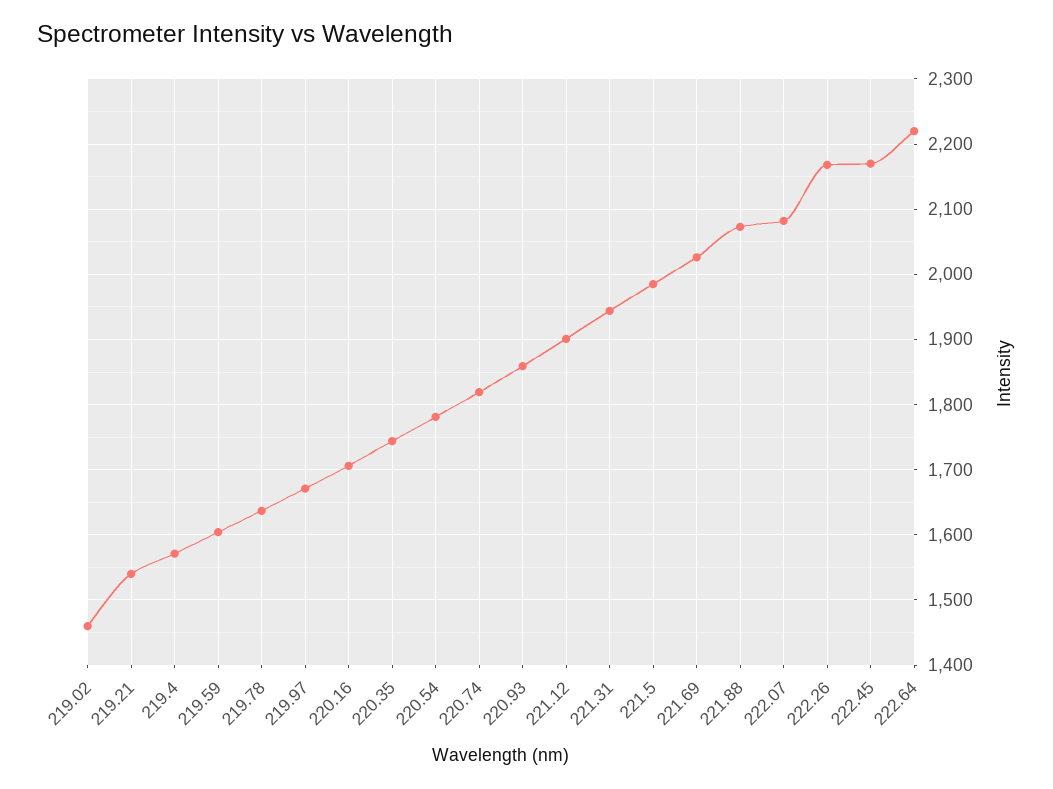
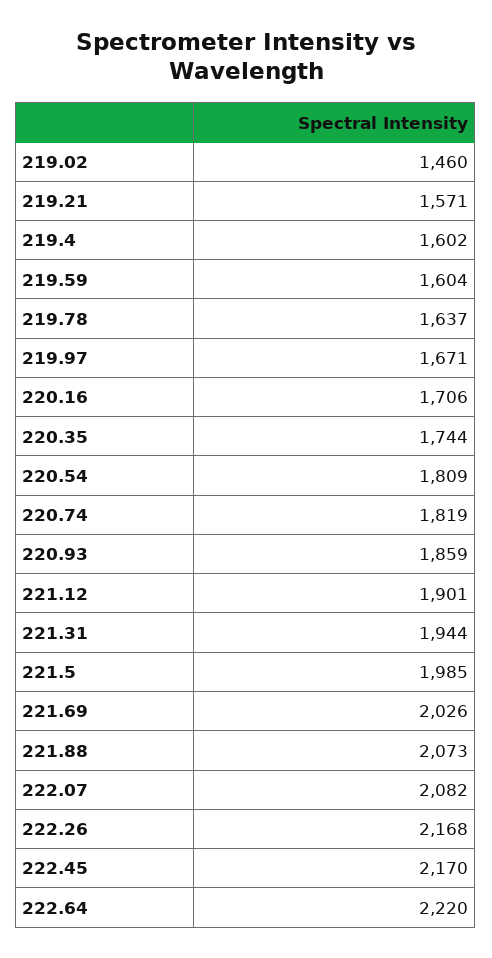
219.21: 1540 -> 1571
219.4: 1570 -> 1602
220.54: 1780 -> 1809

